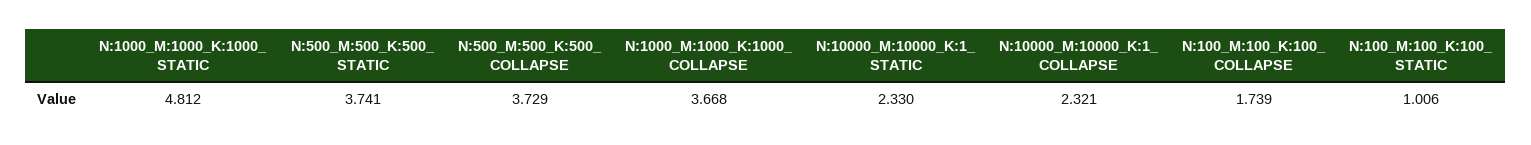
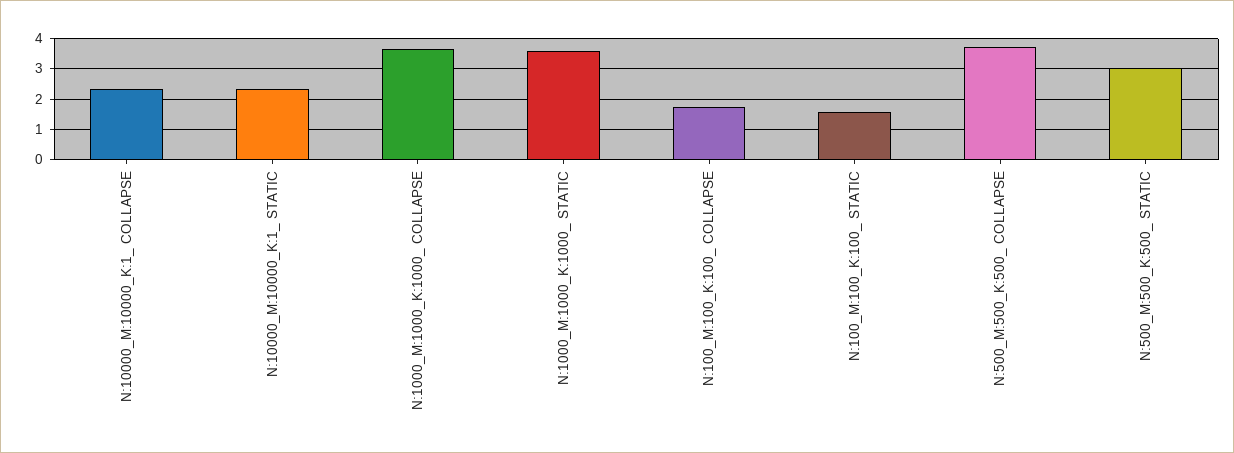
N:1000_M:1000_K:1000_ STATIC: 4.812 -> 3.6
N:500_M:500_K:500_ STATIC: 3.741 -> 3
N:100_M:100_K:100_ STATIC: 1.006 -> 1.6

